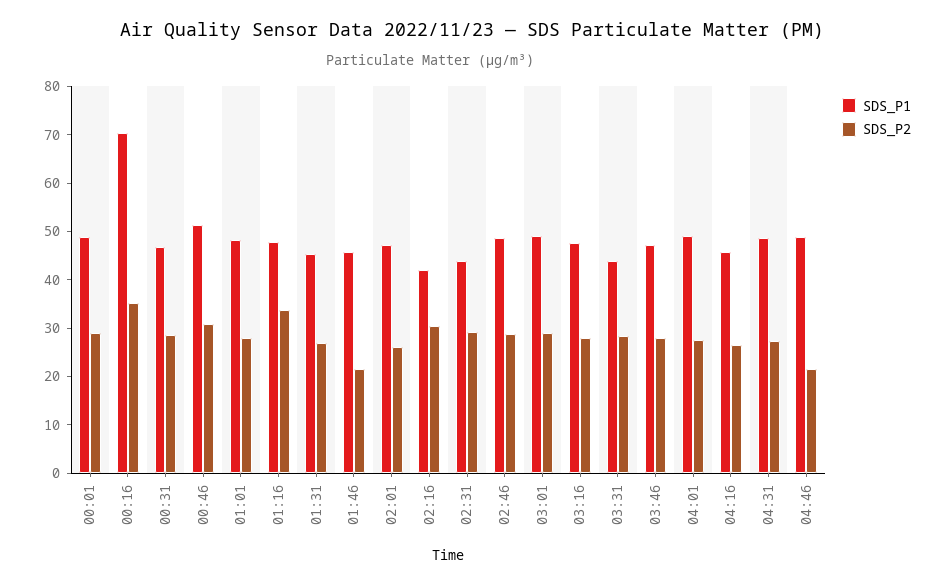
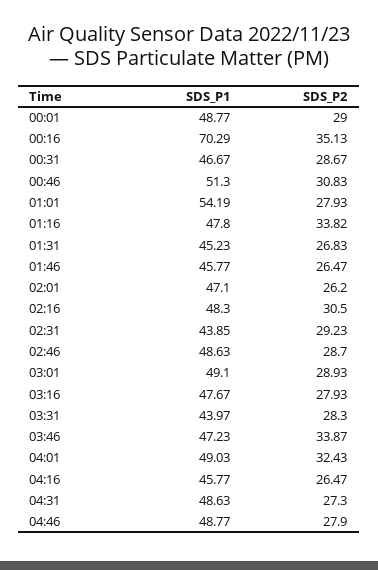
SDS_P1, 01:01: 48 -> 54.19
SDS_P2, 01:46: 22 -> 26.47
SDS_P1, 02:16: 42 -> 48.3
SDS_P2, 03:46: 28 -> 33.87
SDS_P2, 04:01: 28 -> 32.43
SDS_P2, 04:46: 22 -> 27.9

